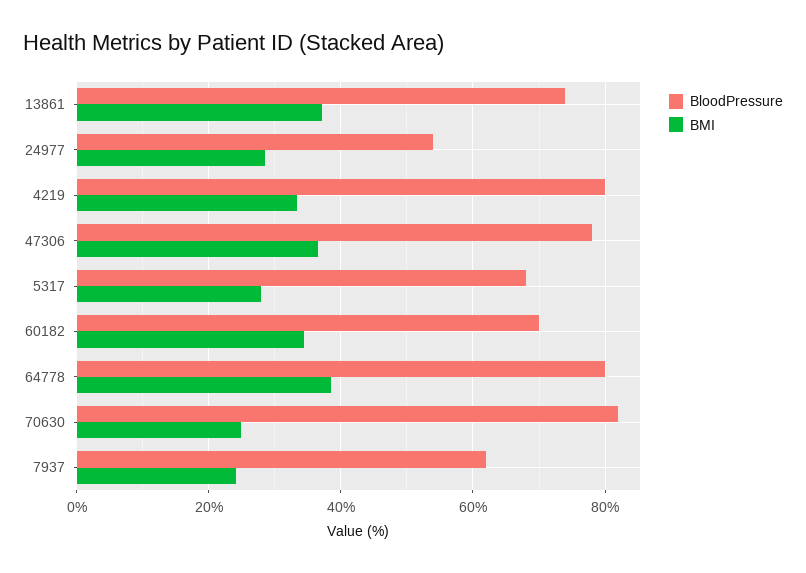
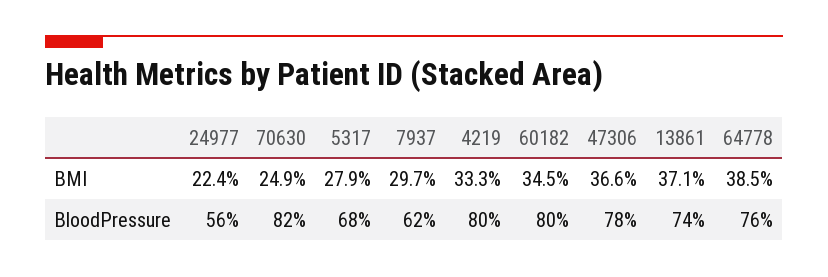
BloodPressure, 24977: 54 -> 56
BMI, 24977: 28 -> 22.4
BloodPressure, 60182: 70 -> 80
BloodPressure, 64778: 80 -> 76
BMI, 7937: 24 -> 29.7

